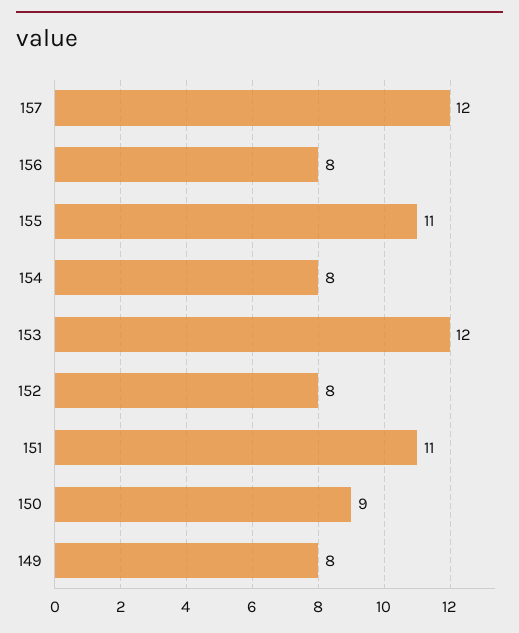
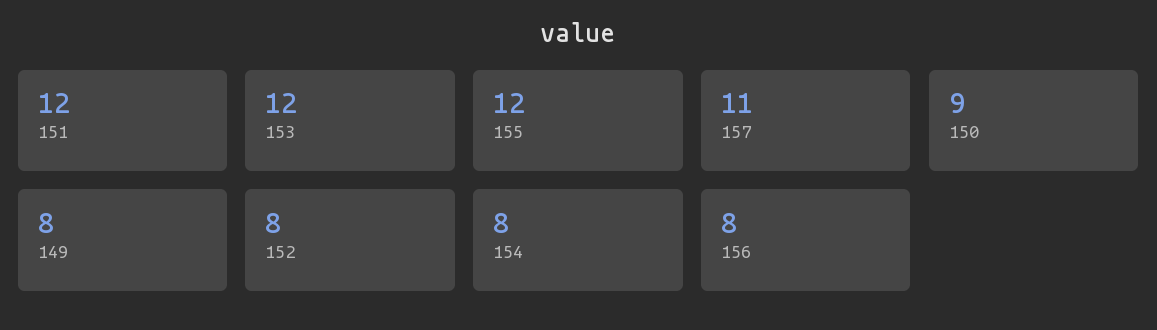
157: 12 -> 11
155: 11 -> 12
151: 11 -> 12

